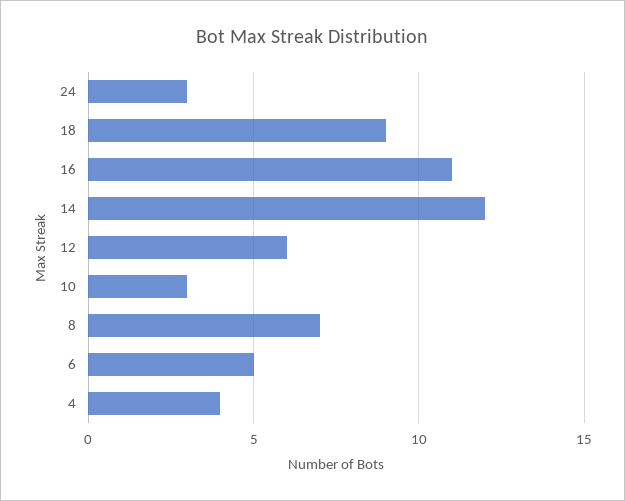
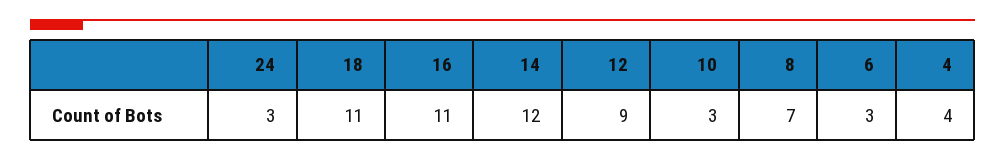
18: 9 -> 11
12: 6 -> 9
6: 5 -> 3

